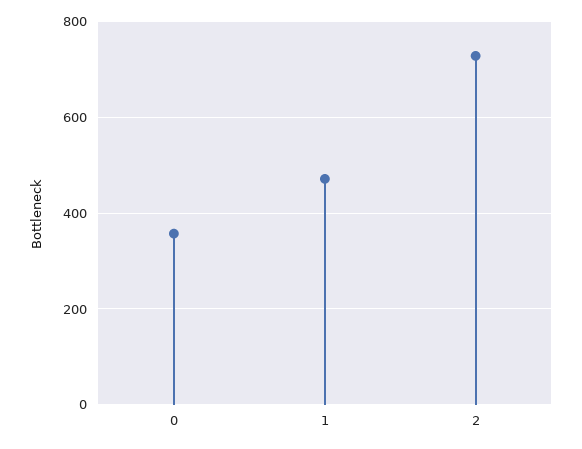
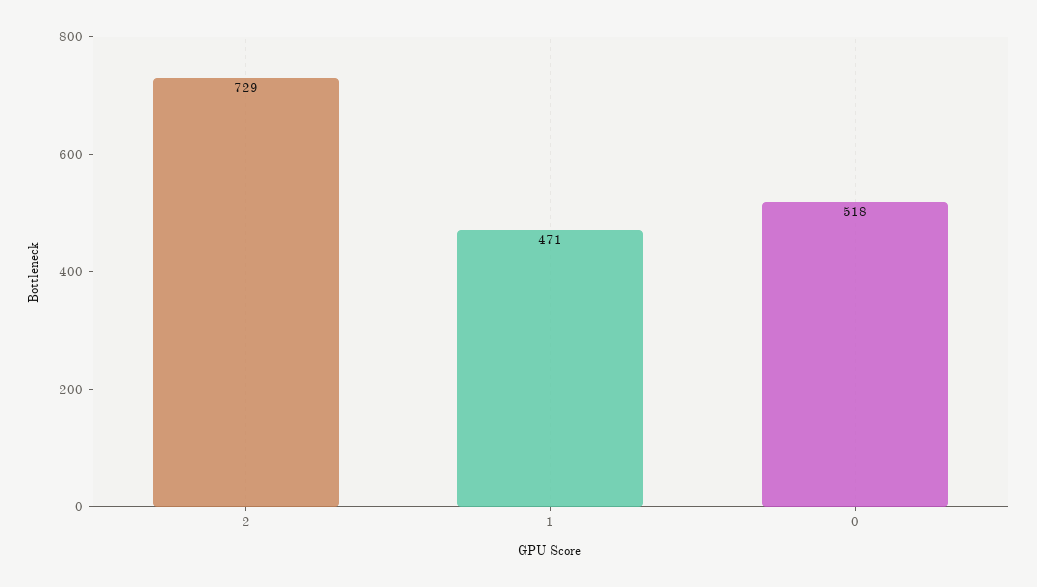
0: 360 -> 518

